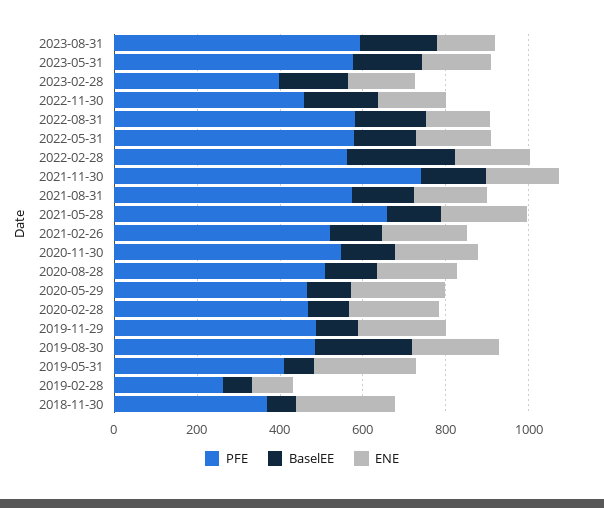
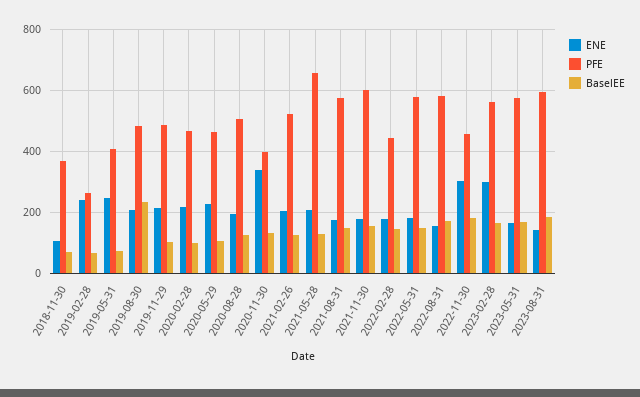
PFE, 2023-02-28: 400 -> 560
ENE, 2023-02-28: 150 -> 300
ENE, 2022-11-30: 150 -> 300
PFE, 2022-02-28: 550 -> 440
BaselEE, 2022-02-28: 250 -> 140
PFE, 2021-11-30: 750 -> 600
PFE, 2020-11-30: 550 -> 400
ENE, 2020-11-30: 200 -> 340
ENE, 2019-02-28: 100 -> 240
ENE, 2018-11-30: 250 -> 100

